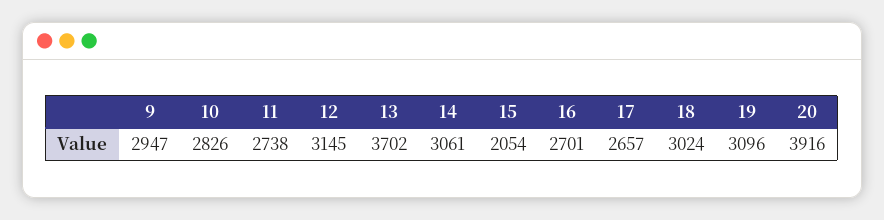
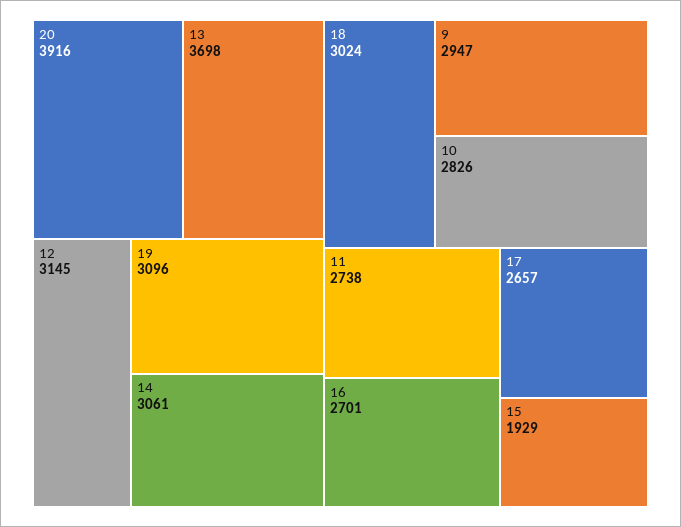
13: 3702 -> 3698
15: 2054 -> 1929

